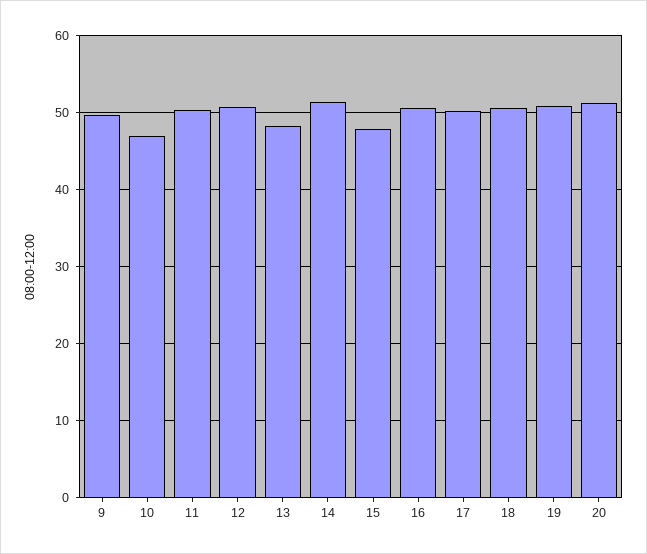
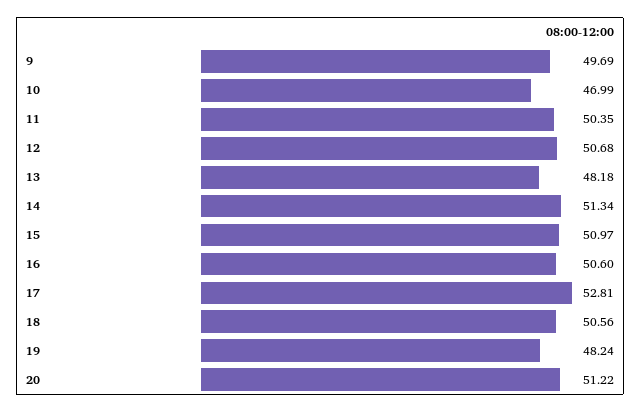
15: 48 -> 50.97
17: 50 -> 52.81
19: 51 -> 48.24

